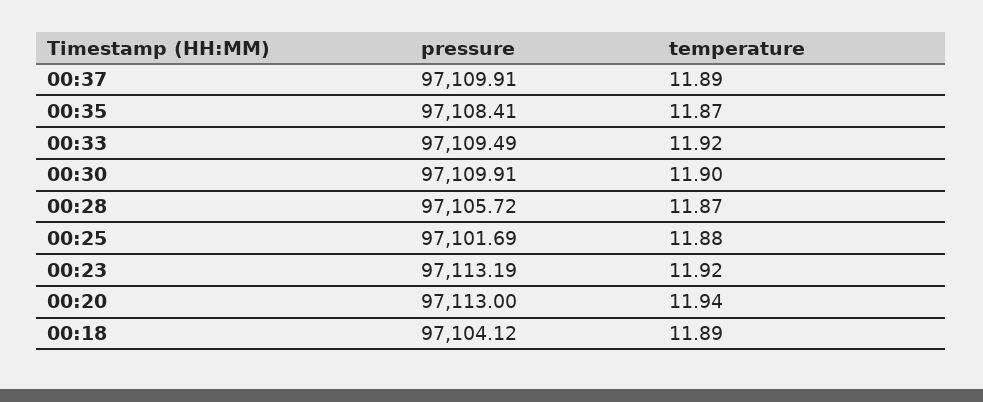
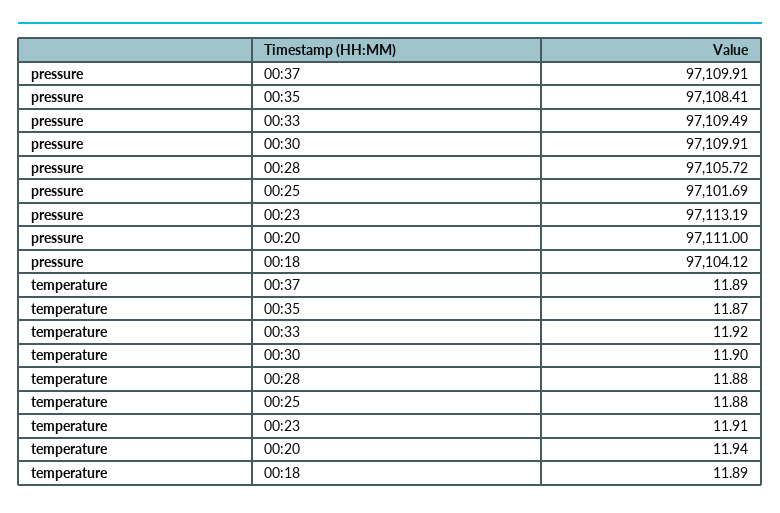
temperature, 00:28: 11.87 -> 11.88
temperature, 00:23: 11.92 -> 11.91
pressure, 00:20: 97113 -> 97111

